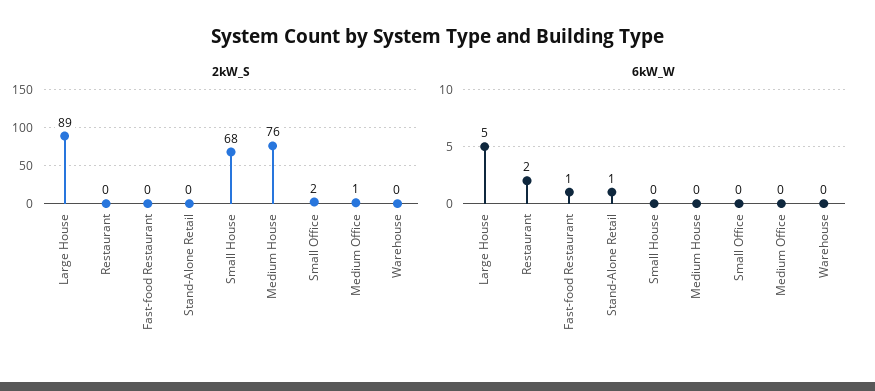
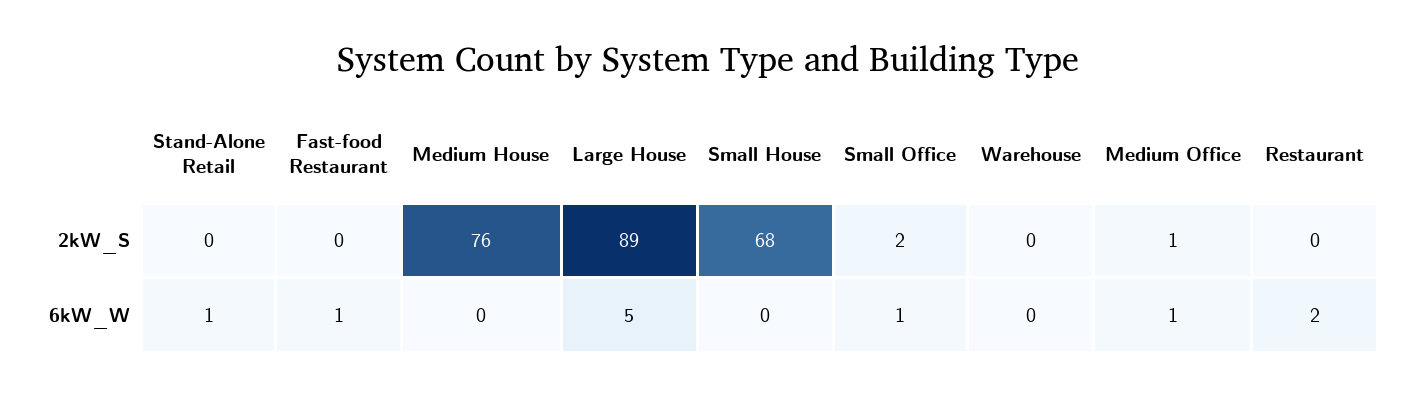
6kW_W, Small Office: 0 -> 1
6kW_W, Medium Office: 0 -> 1

